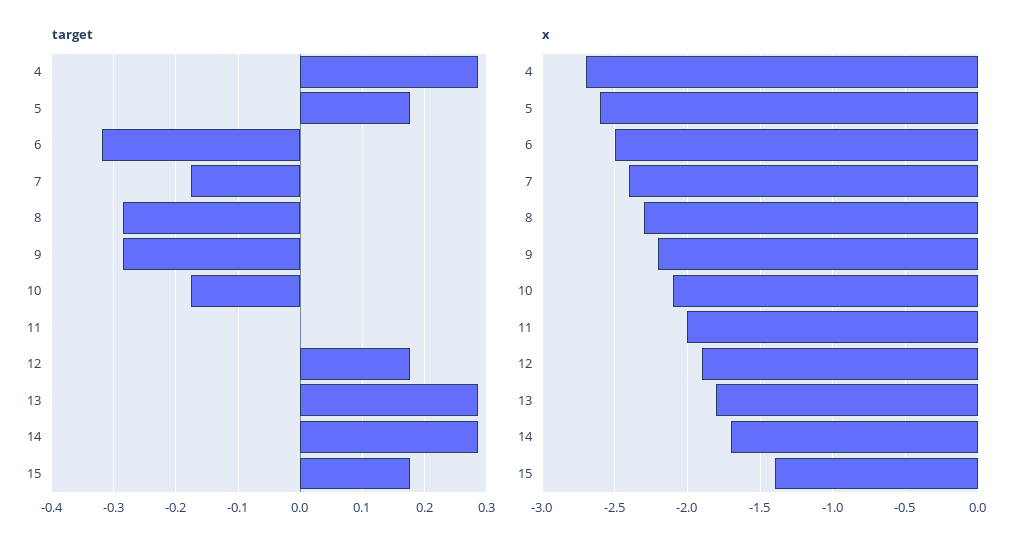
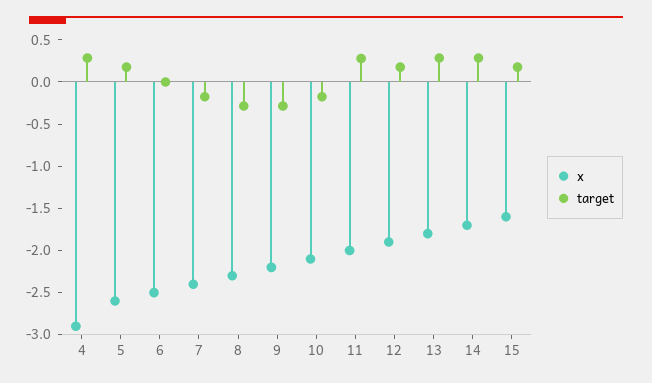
target, 6: -0.32 -> 0
target, 11: 0 -> 0.3
x, 4: -2.7 -> -2.9
x, 15: -1.4 -> -1.6

